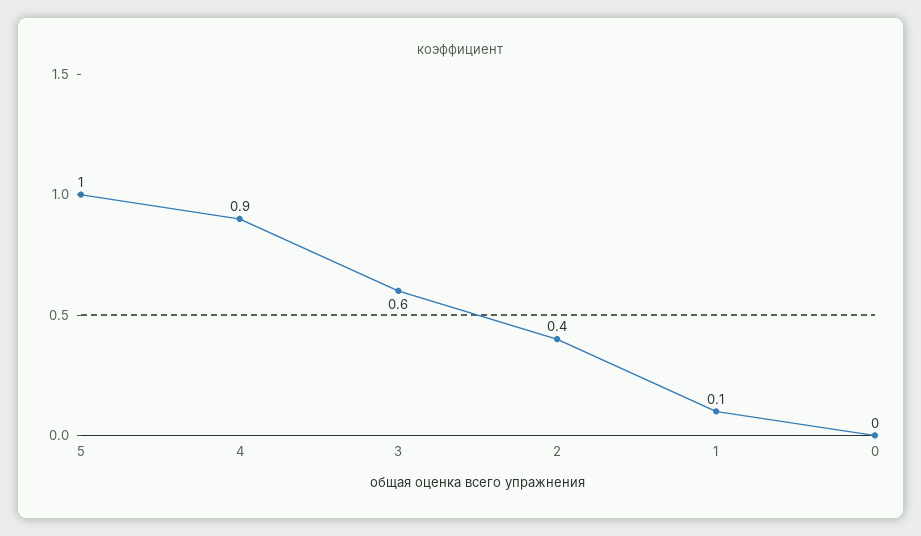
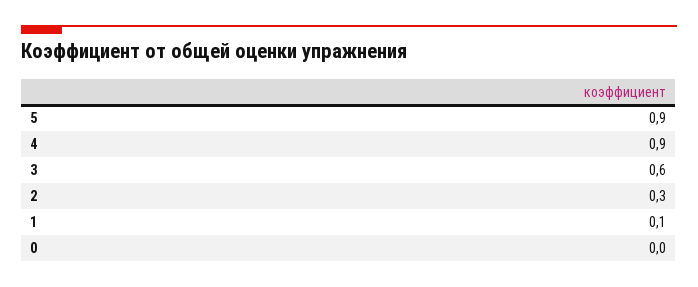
5: 1 -> 0.9
2: 0.4 -> 0.3

